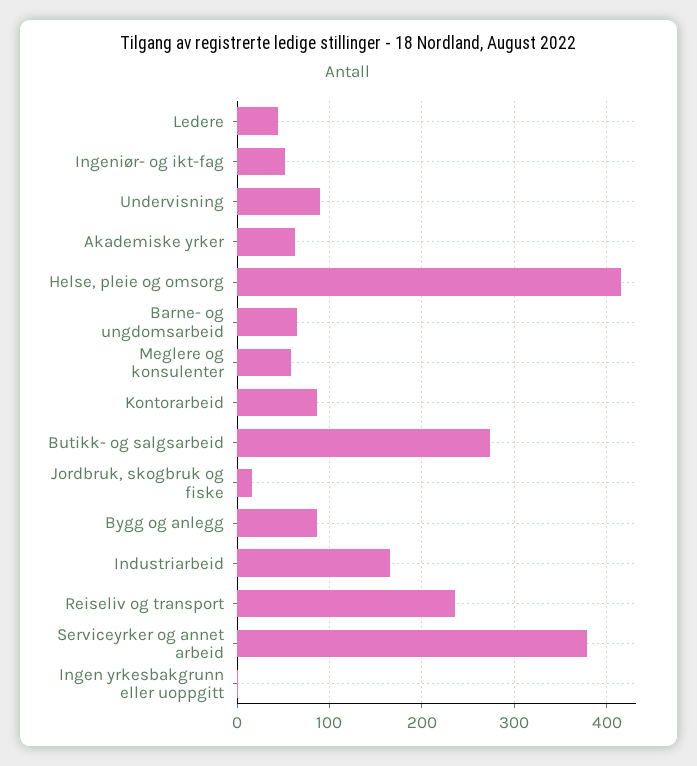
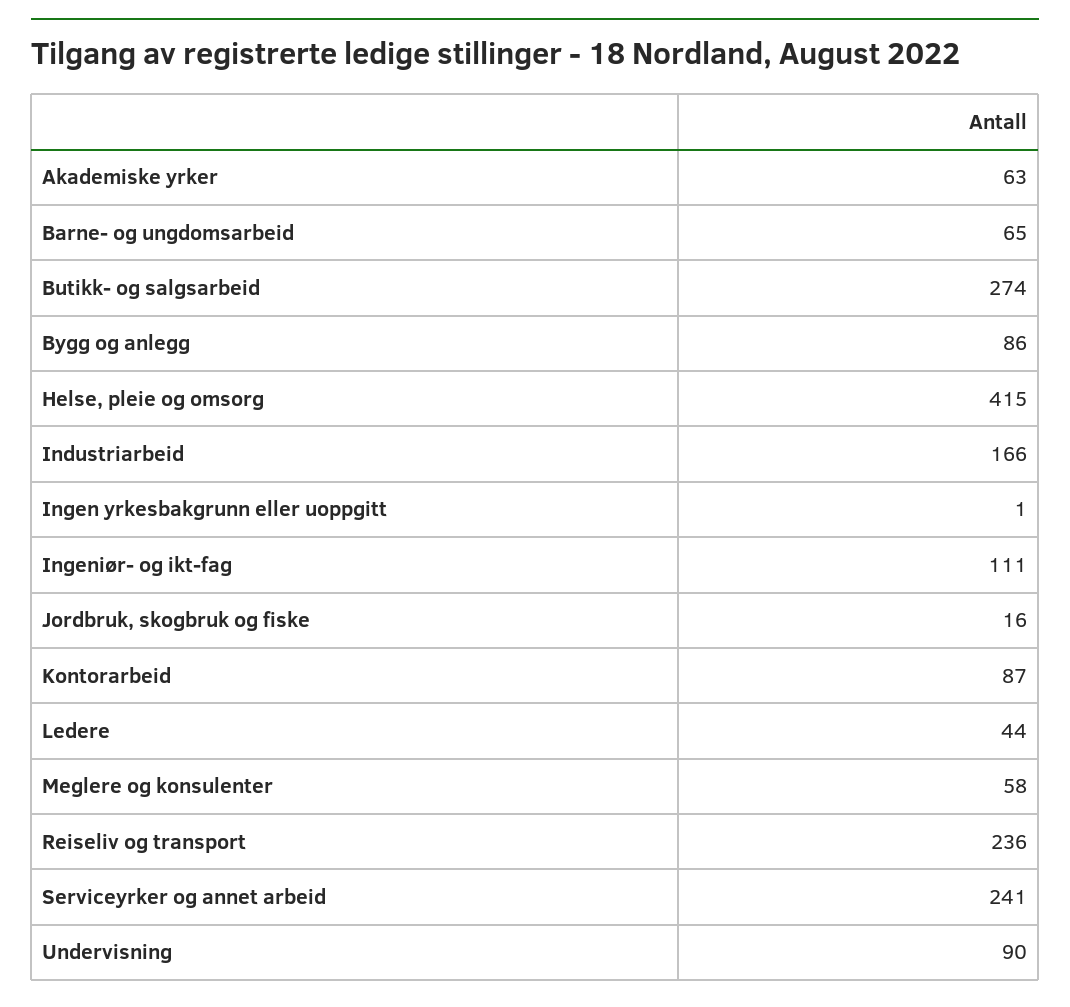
Ingeniør- og ikt-fag: 50 -> 111
Serviceyrker og annet arbeid: 380 -> 241

